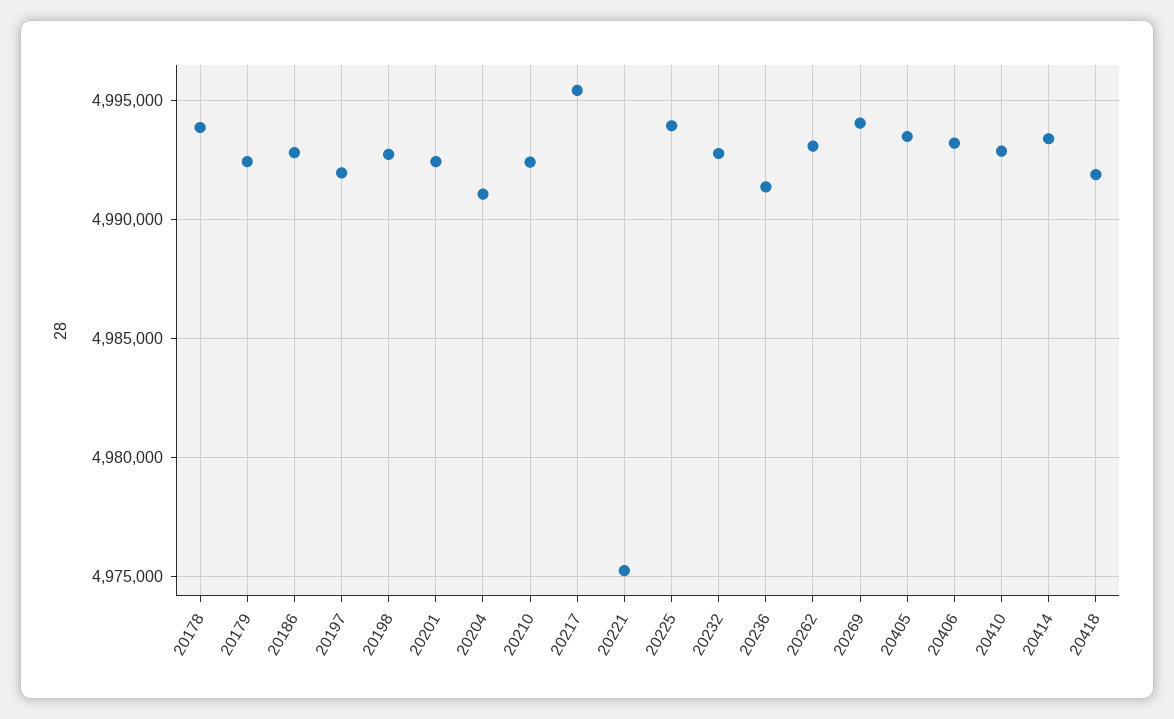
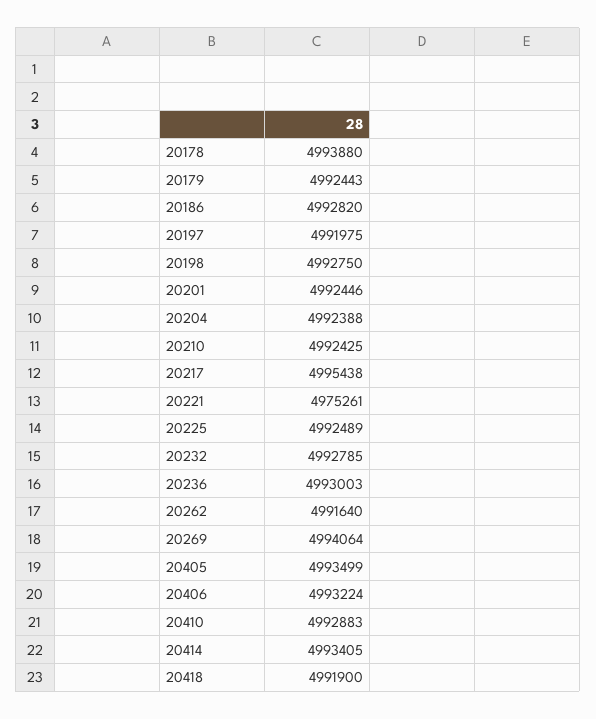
20204: 4991000 -> 4992388
20225: 4994000 -> 4992489
20236: 4991500 -> 4993003
20262: 4993000 -> 4991640

